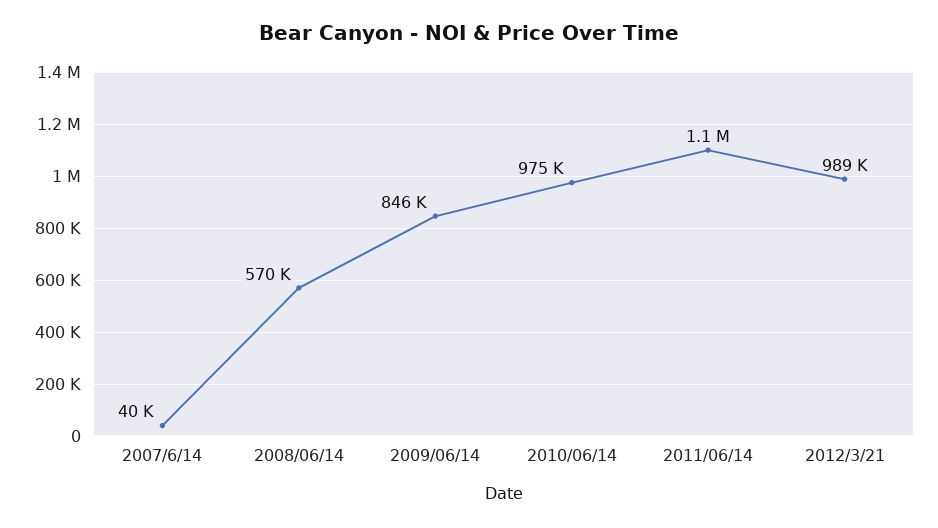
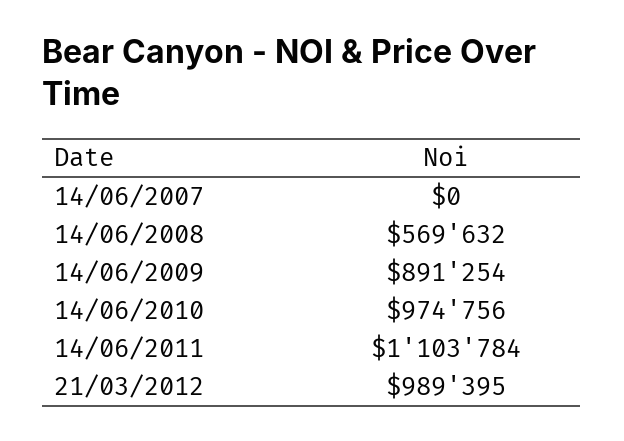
2007/6/14: 40000 -> 0
2009/06/14: 846000 -> 891254

